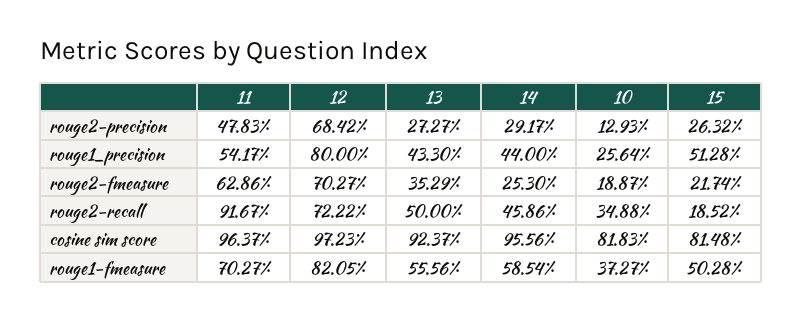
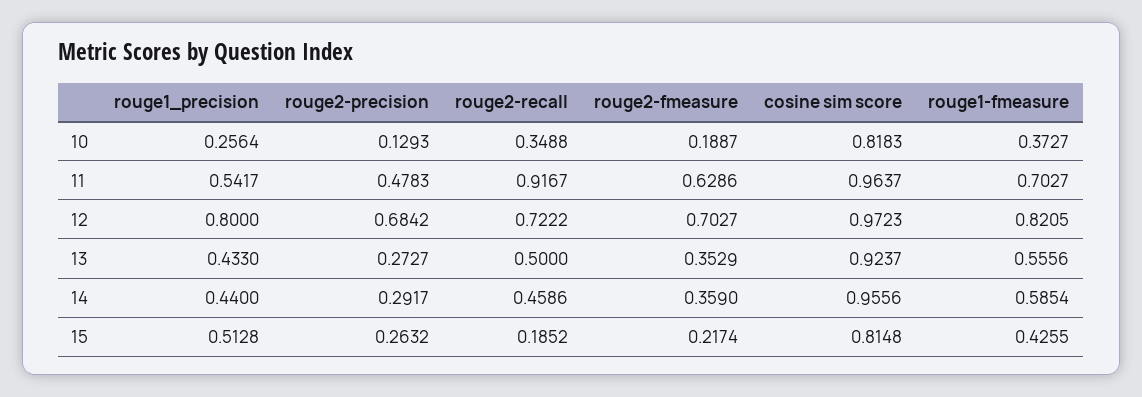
14, rouge2-fmeasure: 0.253 -> 0.359
15, rouge1-fmeasure: 0.5028 -> 0.4255

